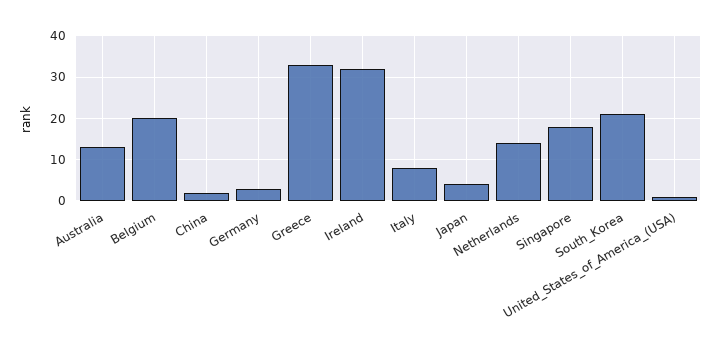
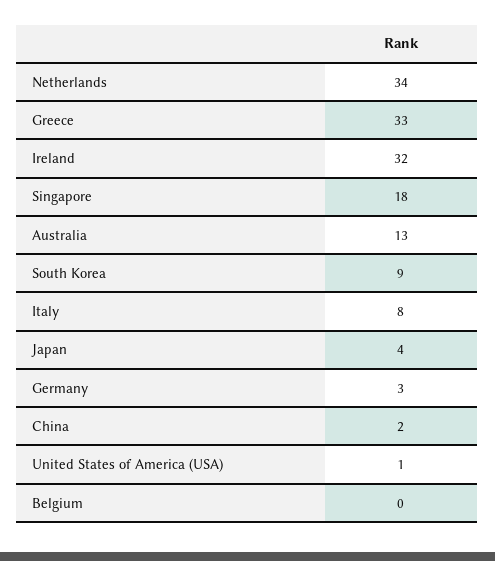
Belgium: 20 -> 0
Netherlands: 15 -> 34
South_Korea: 20 -> 9

